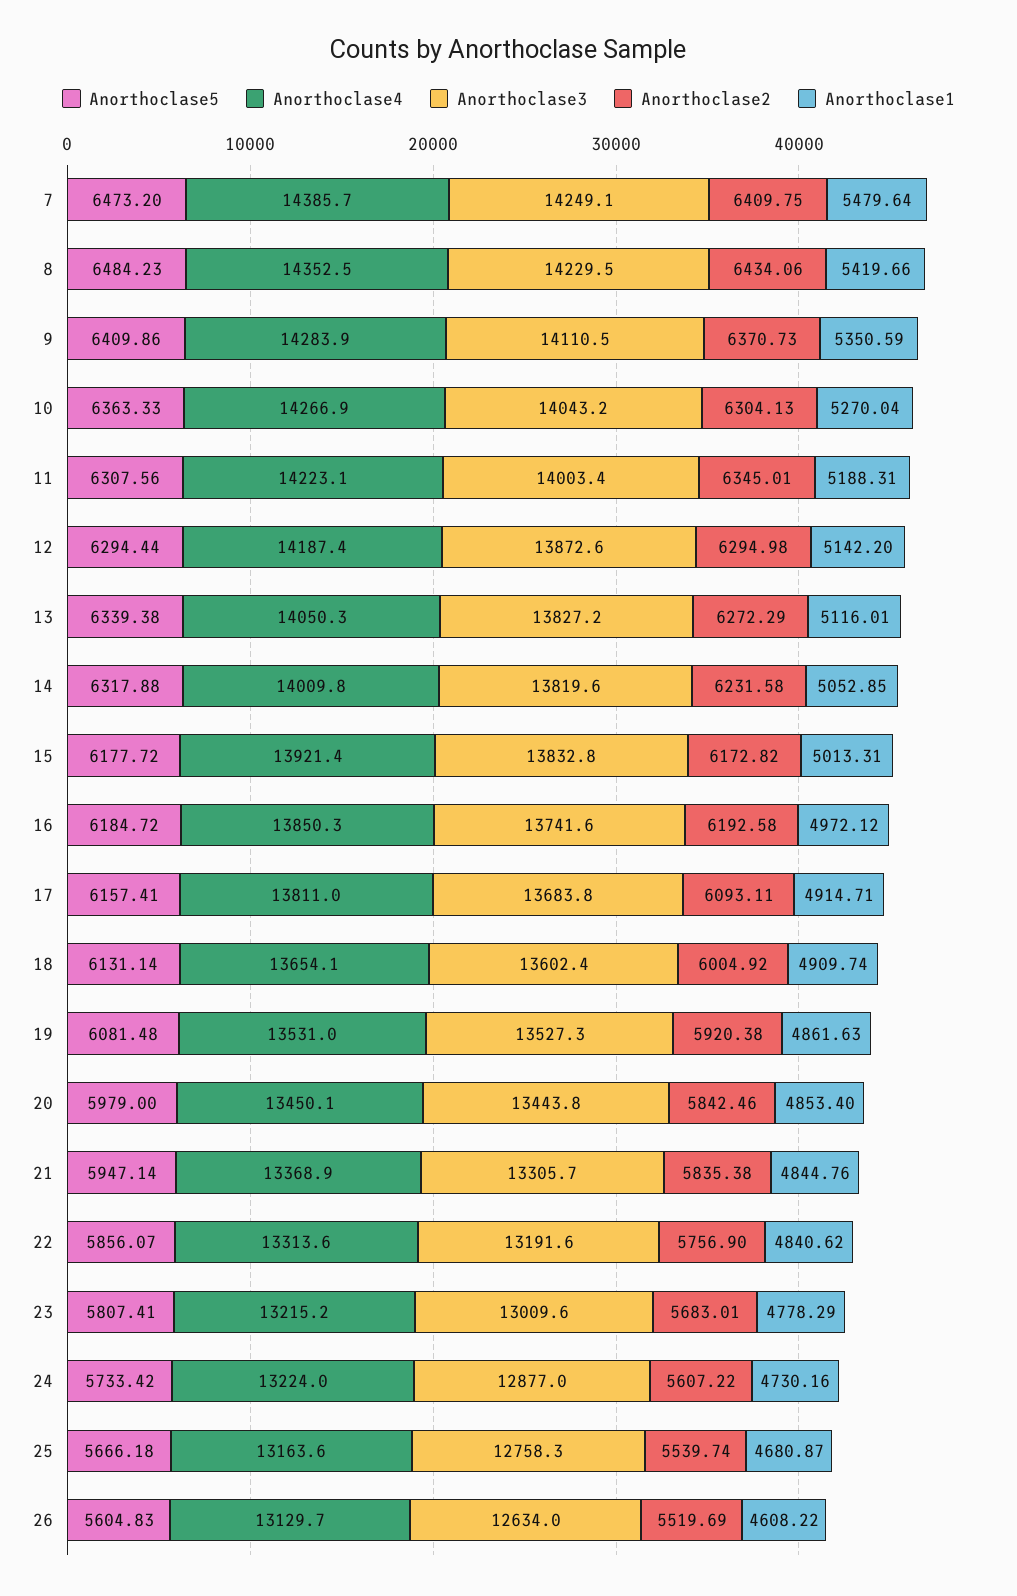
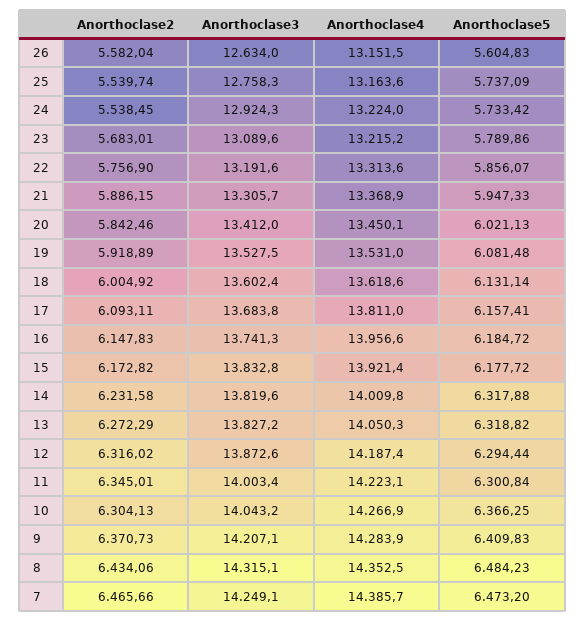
Anorthoclase2, 7: 6409.75 -> 6465.66
Anorthoclase1, 7: 5479.64 -> none
Anorthoclase3, 8: 14229.5 -> 14315.1
Anorthoclase1, 8: 5419.66 -> none
Anorthoclase5, 9: 6409.86 -> 6409.83
Anorthoclase3, 9: 14110.5 -> 14207.1
Anorthoclase1, 9: 5350.59 -> none
Anorthoclase5, 10: 6363.33 -> 6366.25
Anorthoclase1, 10: 5270.04 -> none
Anorthoclase5, 11: 6307.56 -> 6300.84
Anorthoclase1, 11: 5188.31 -> none
Anorthoclase2, 12: 6294.98 -> 6316.02
Anorthoclase1, 12: 5142.2 -> none
Anorthoclase5, 13: 6339.38 -> 6318.82
Anorthoclase1, 13: 5116.01 -> none
Anorthoclase1, 14: 5052.85 -> none
Anorthoclase1, 15: 5013.31 -> none
Anorthoclase4, 16: 13850.3 -> 13956.6
Anorthoclase3, 16: 13741.6 -> 13741.3
Anorthoclase2, 16: 6192.58 -> 6147.83
Anorthoclase1, 16: 4972.12 -> none
Anorthoclase1, 17: 4914.71 -> none
Anorthoclase4, 18: 13654.1 -> 13618.6
Anorthoclase1, 18: 4909.74 -> none
Anorthoclase3, 19: 13527.3 -> 13527.5
Anorthoclase2, 19: 5920.38 -> 5918.89
Anorthoclase1, 19: 4861.63 -> none
Anorthoclase5, 20: 5979 -> 6021.13
Anorthoclase3, 20: 13443.8 -> 13412
Anorthoclase1, 20: 4853.4 -> none
Anorthoclase5, 21: 5947.14 -> 5947.33
Anorthoclase2, 21: 5835.38 -> 5886.15
Anorthoclase1, 21: 4844.76 -> none
Anorthoclase1, 22: 4840.62 -> none
Anorthoclase5, 23: 5807.41 -> 5789.86
Anorthoclase3, 23: 13009.6 -> 13089.6
Anorthoclase1, 23: 4778.29 -> none
Anorthoclase3, 24: 12877 -> 12924.3
Anorthoclase2, 24: 5607.22 -> 5538.45
Anorthoclase1, 24: 4730.16 -> none
Anorthoclase5, 25: 5666.18 -> 5737.09
Anorthoclase1, 25: 4680.87 -> none
Anorthoclase4, 26: 13129.7 -> 13151.5
Anorthoclase2, 26: 5519.69 -> 5582.04
Anorthoclase1, 26: 4608.22 -> none

